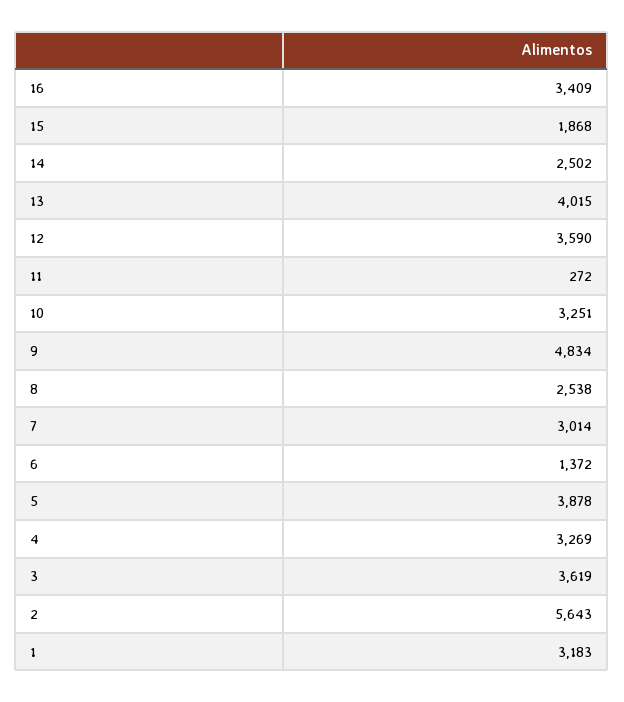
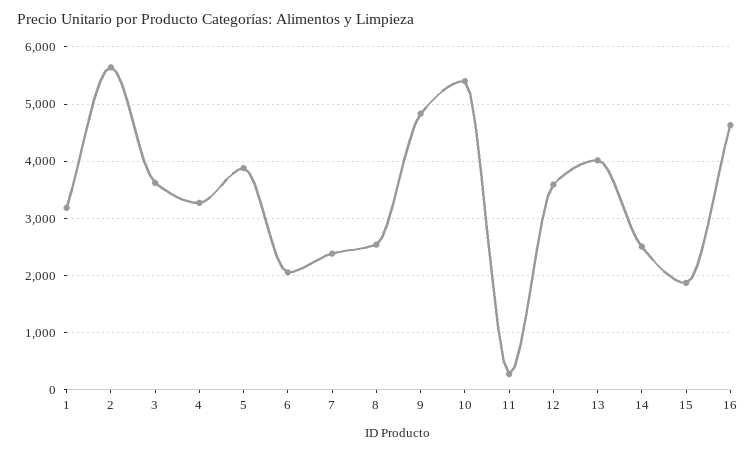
16: 3409 -> 4600
10: 3251 -> 5400
7: 3014 -> 2400
6: 1372 -> 2000

